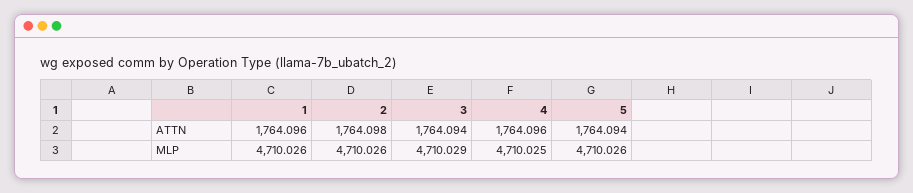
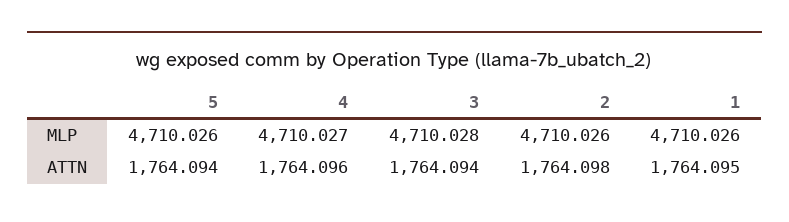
1, ATTN: 1764.096 -> 1764.095
3, MLP: 4710.029 -> 4710.028
4, MLP: 4710.025 -> 4710.027

